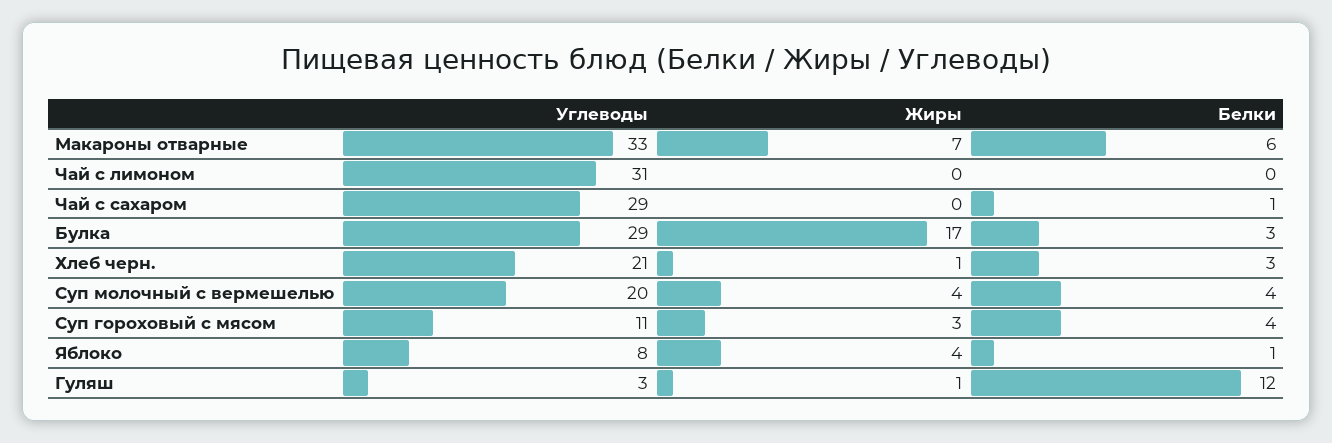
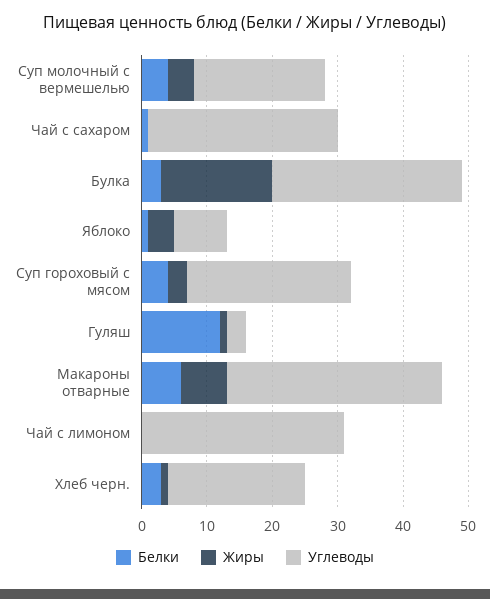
Углеводы, Суп гороховый с мясом: 11 -> 25

